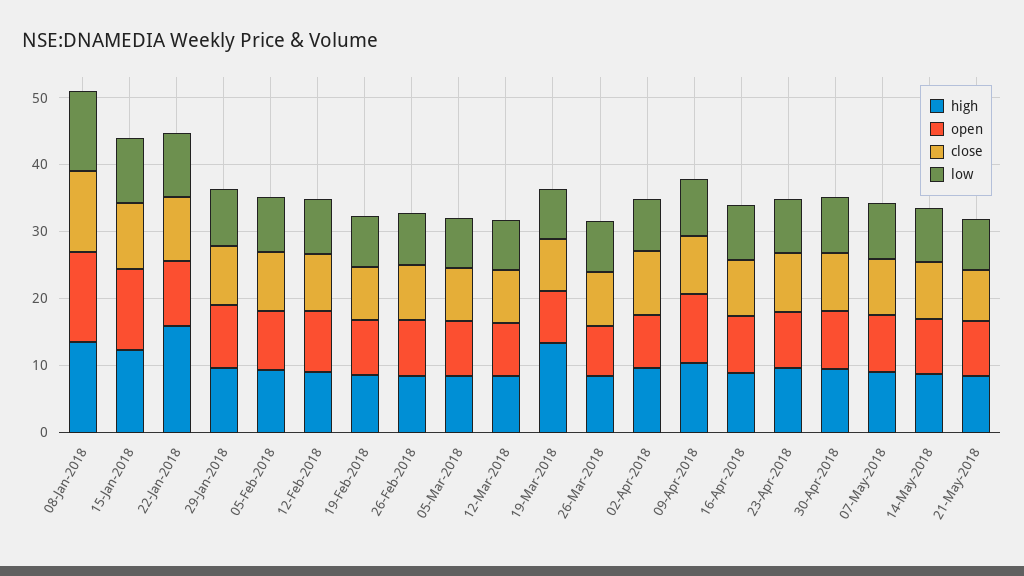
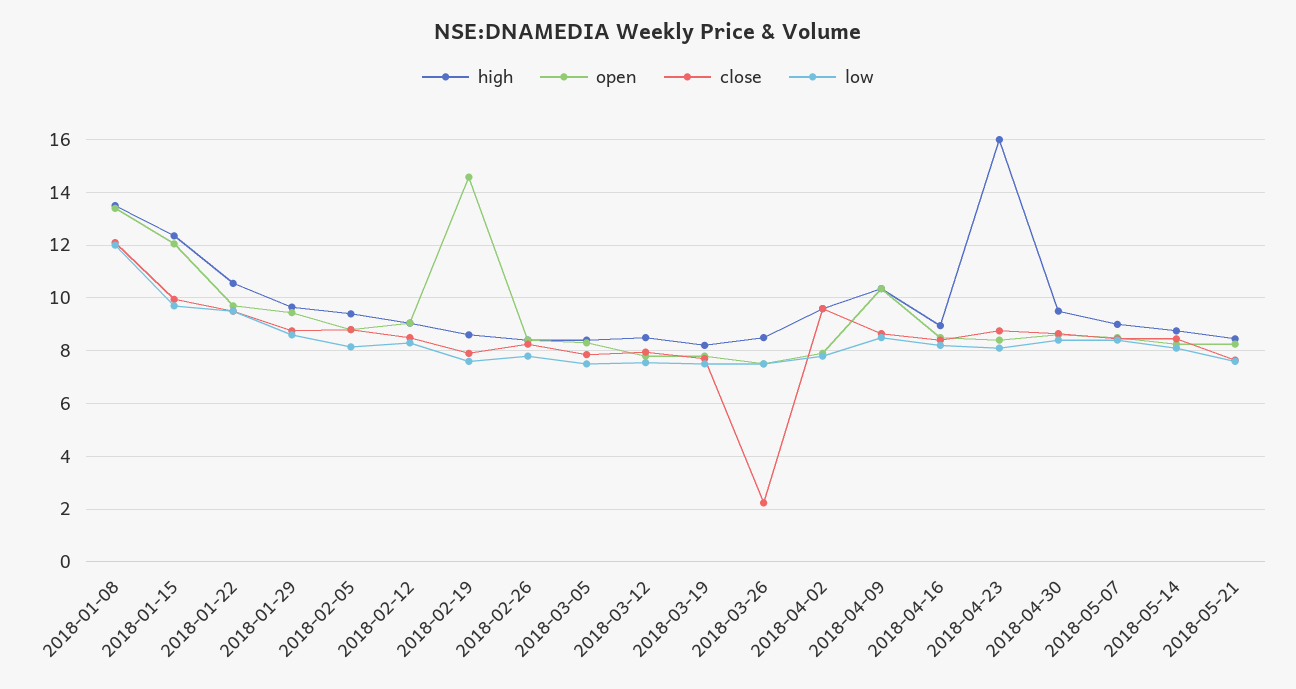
high, 22-Jan-2018: 16 -> 10.5
open, 19-Feb-2018: 8 -> 14.5
high, 19-Mar-2018: 14 -> 8.25
close, 26-Mar-2018: 8 -> 2.25
high, 23-Apr-2018: 10 -> 16

